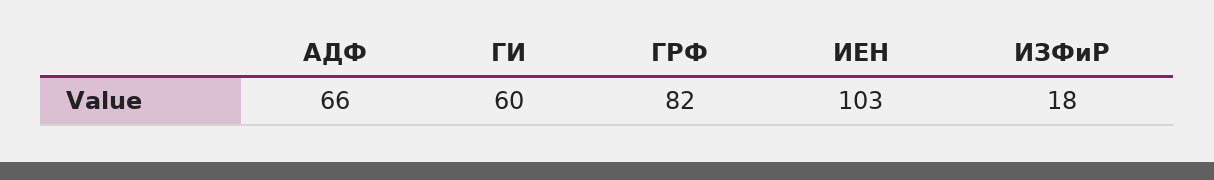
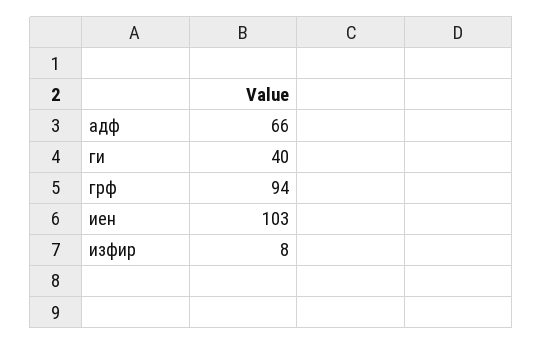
ГИ: 60 -> 40
ГРФ: 82 -> 94
ИЗФиР: 18 -> 8

